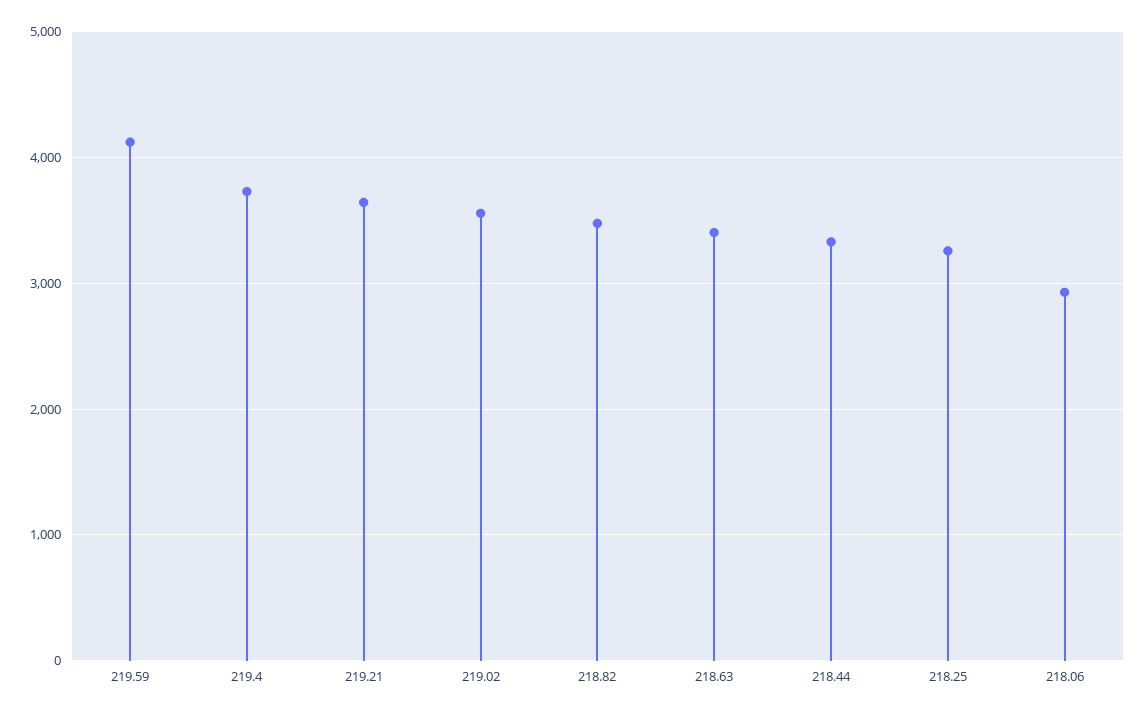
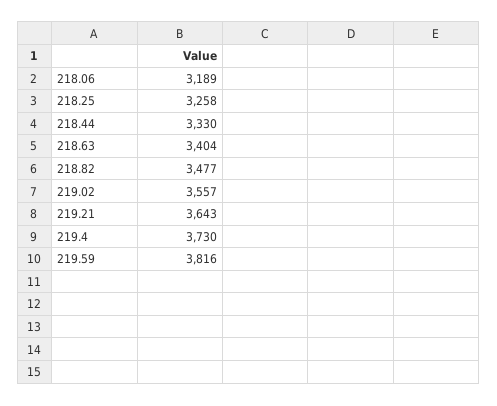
219.59: 4100 -> 3816
218.06: 2900 -> 3189

